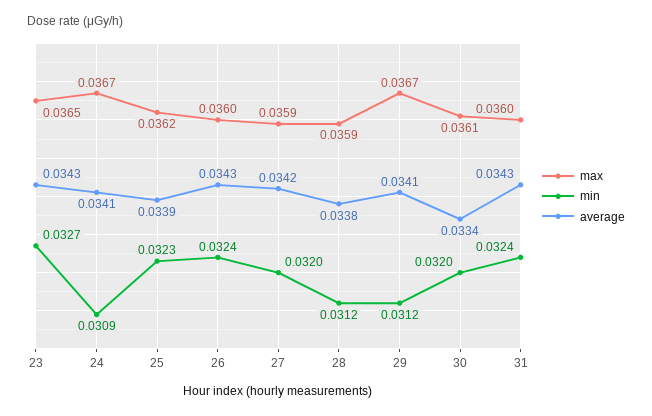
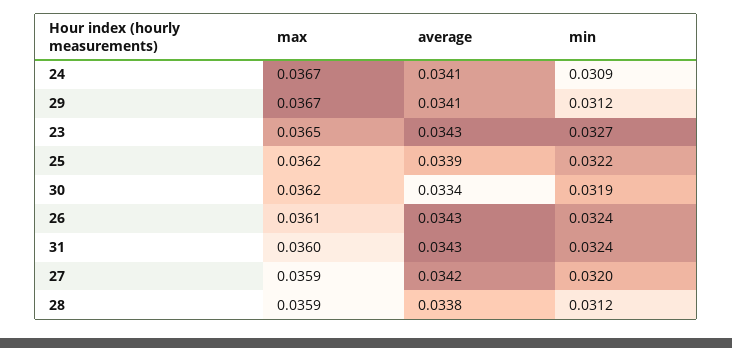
min, 25: 0.0323 -> 0.0322
max, 26: 0.036 -> 0.0361
max, 30: 0.0361 -> 0.0362
min, 30: 0.032 -> 0.0319

